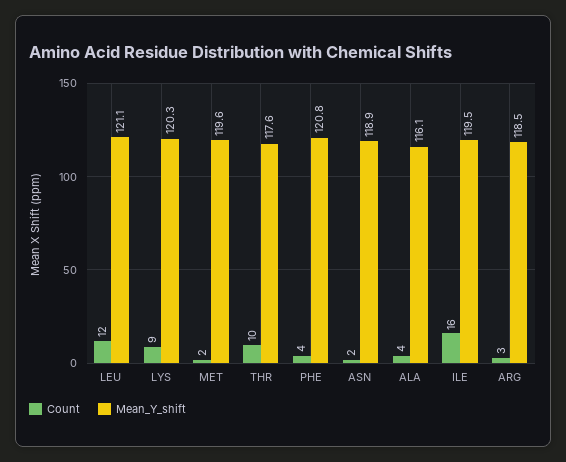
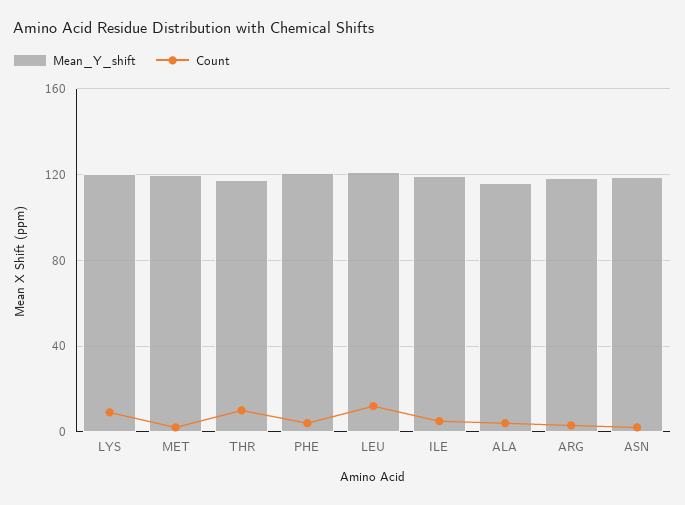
Count, ILE: 16 -> 5

